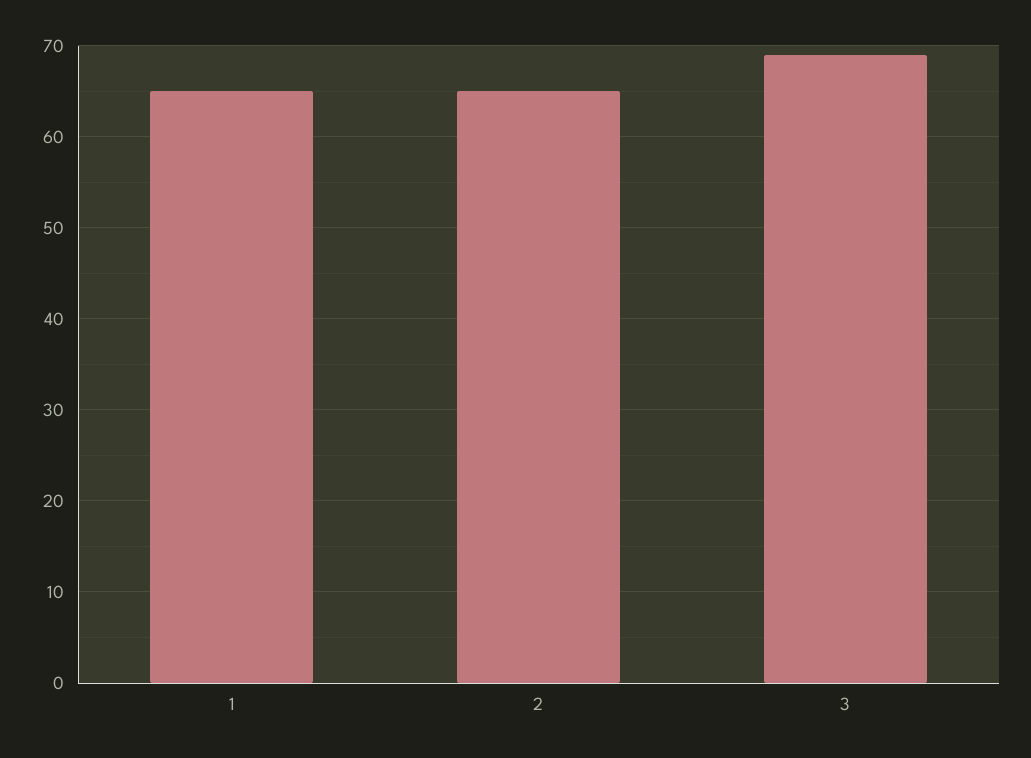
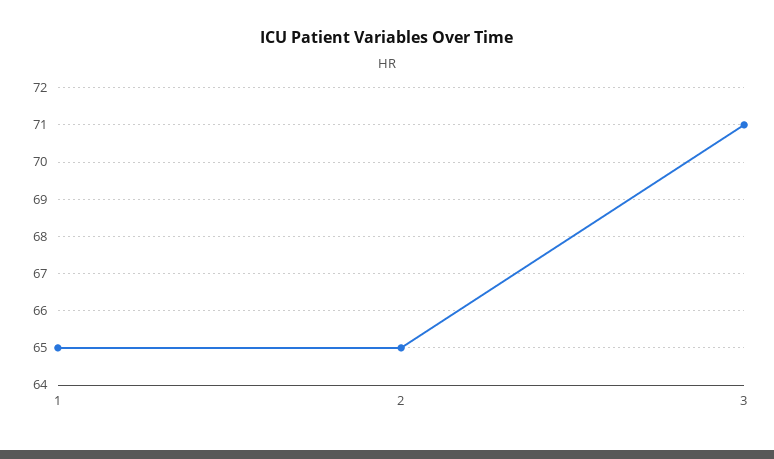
3: 69 -> 71

